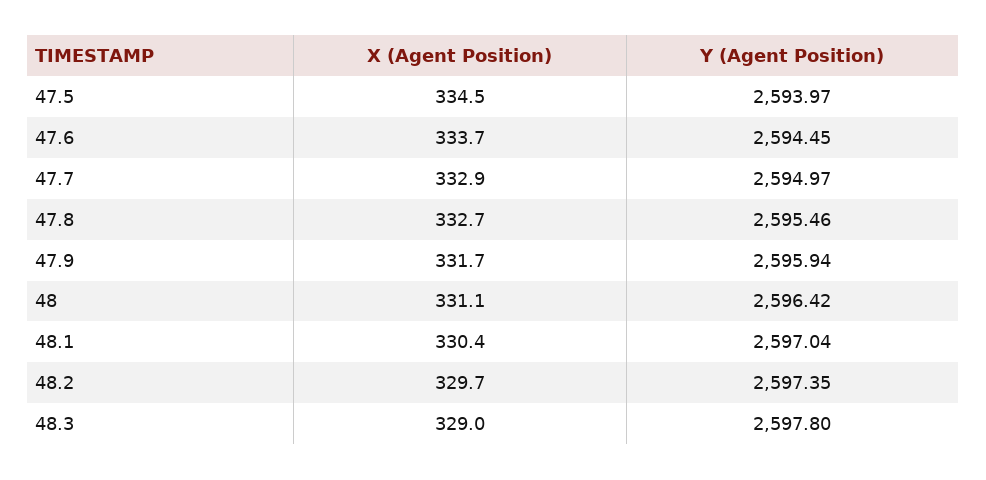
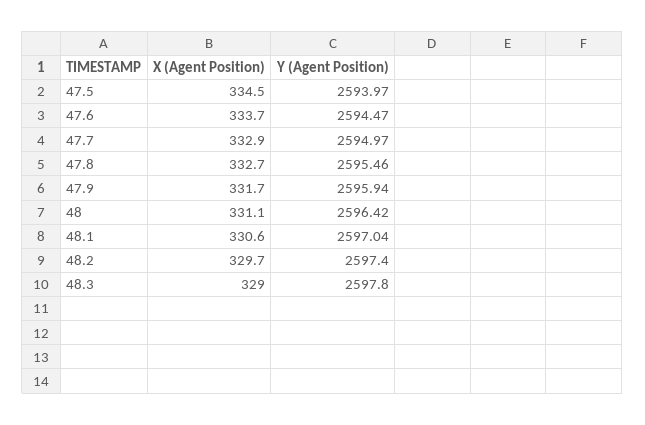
Y (Agent Position), 47.6: 2594.45 -> 2594.47
X (Agent Position), 48.1: 330.4 -> 330.6
Y (Agent Position), 48.2: 2597.35 -> 2597.4

